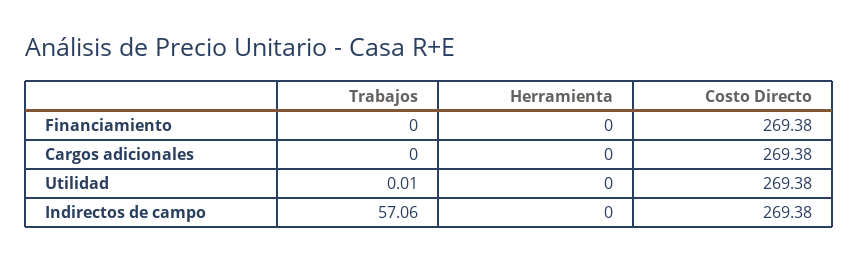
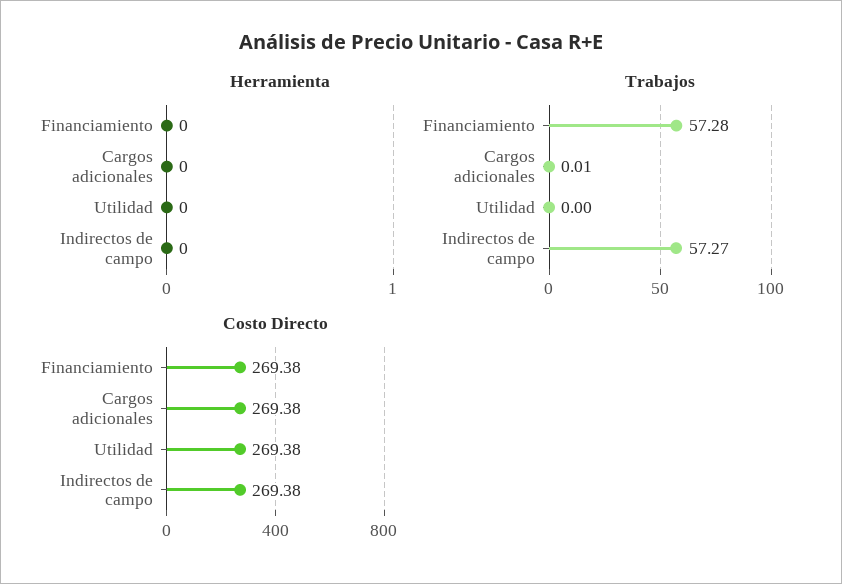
Trabajos, Financiamiento: 0 -> 57.28
Trabajos, Cargos adicionales: 0 -> 0.01
Trabajos, Utilidad: 0.01 -> 0
Trabajos, Indirectos de campo: 57.06 -> 57.27

